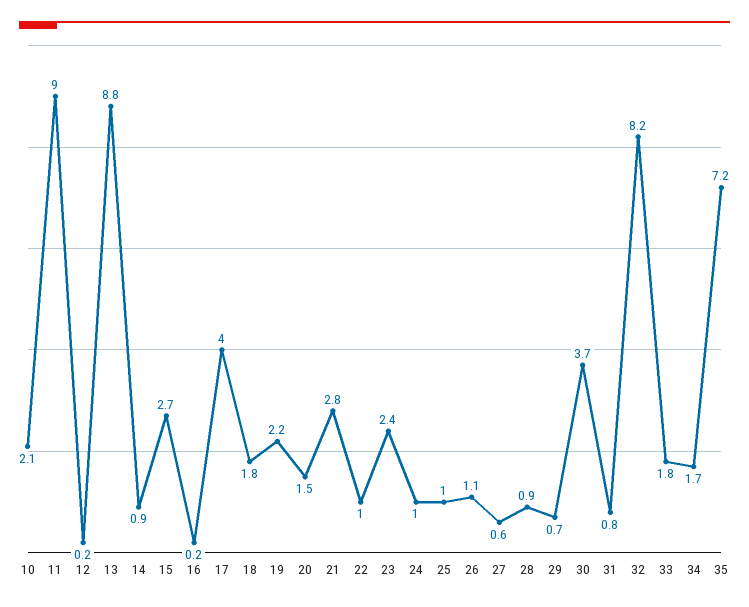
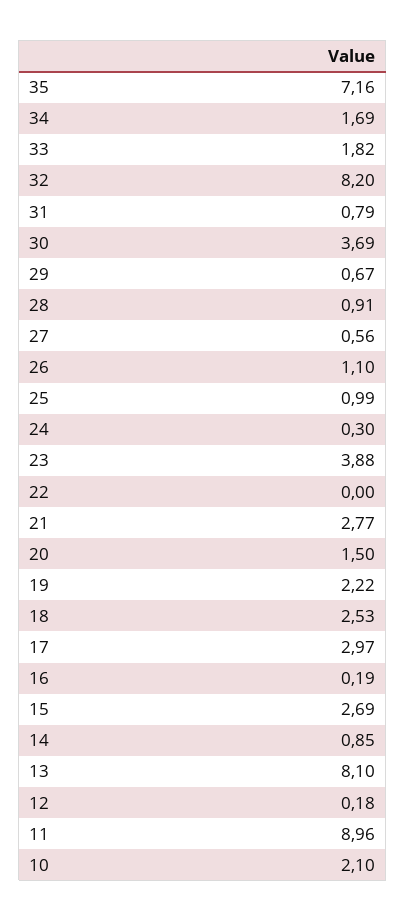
13: 8.8 -> 8.1
17: 4 -> 2.97
18: 1.8 -> 2.53
22: 1 -> 0
23: 2.4 -> 3.88
24: 1 -> 0.3

